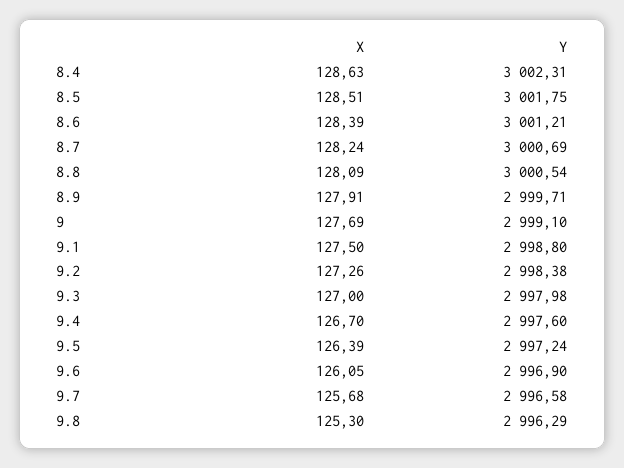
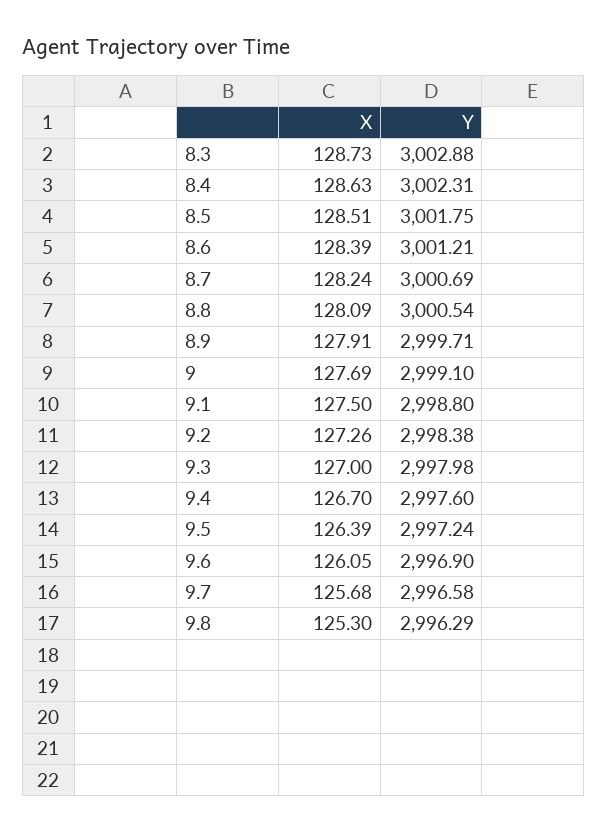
X, 8.3: none -> 128.73
Y, 8.3: none -> 3002.88

